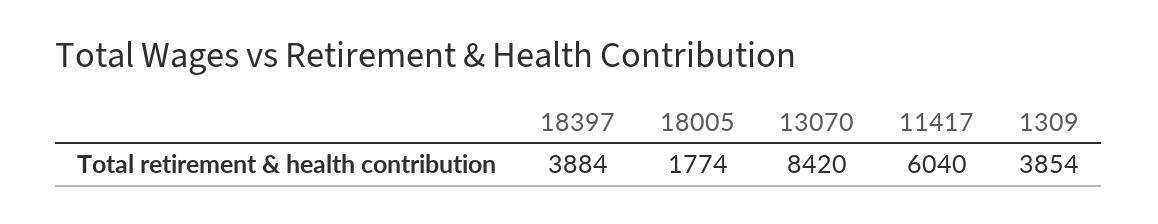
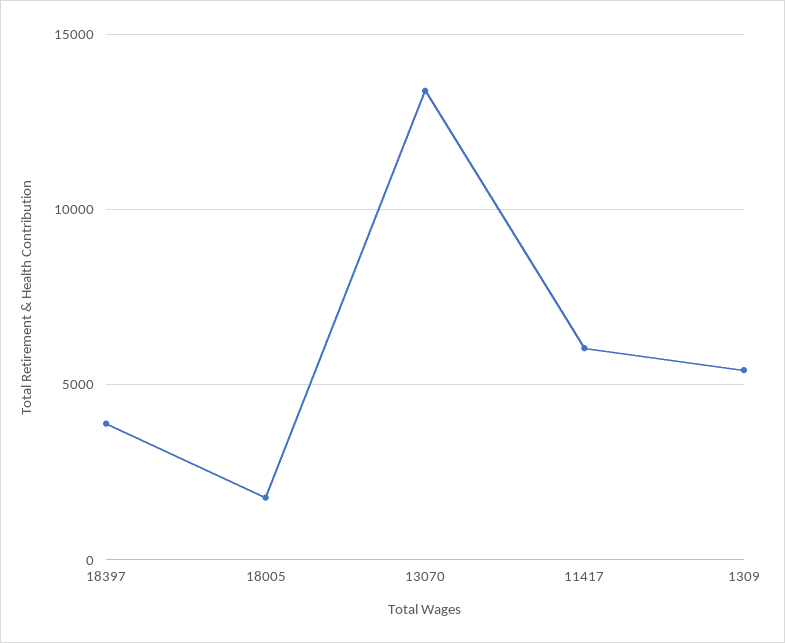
13070: 8420 -> 13500
1309: 3854 -> 5500

